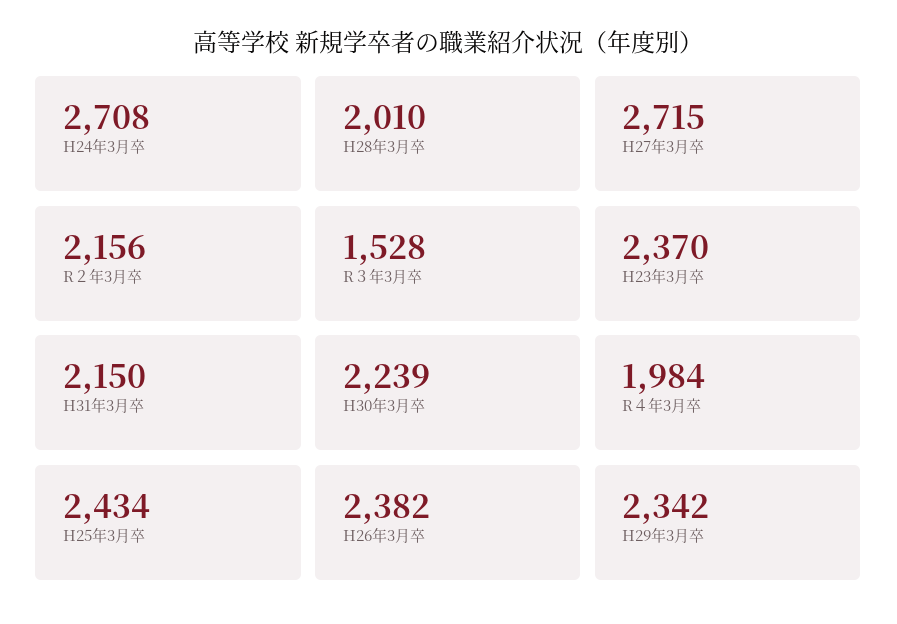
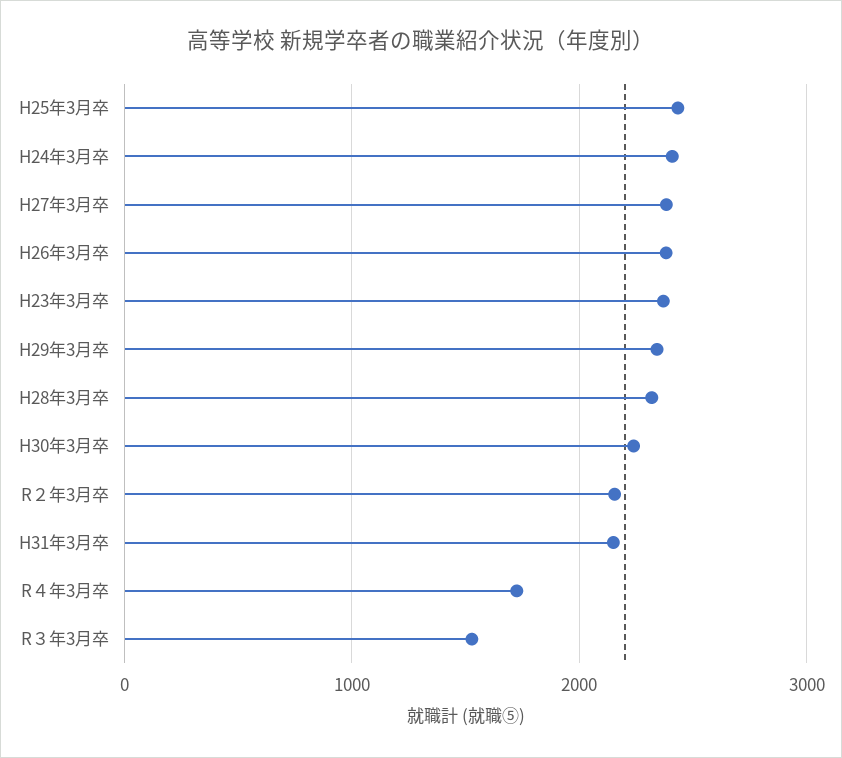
H24年3月卒: 2708 -> 2400
H28年3月卒: 2010 -> 2300
H27年3月卒: 2715 -> 2400
R４年3月卒: 1984 -> 1700

